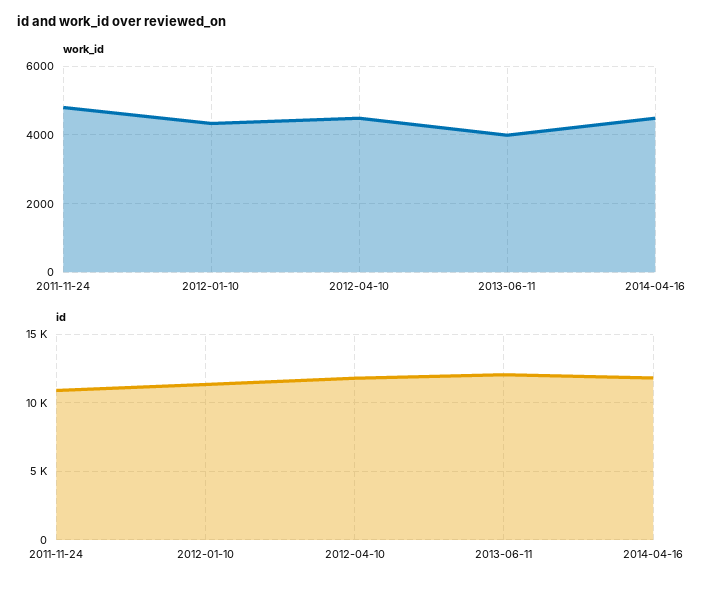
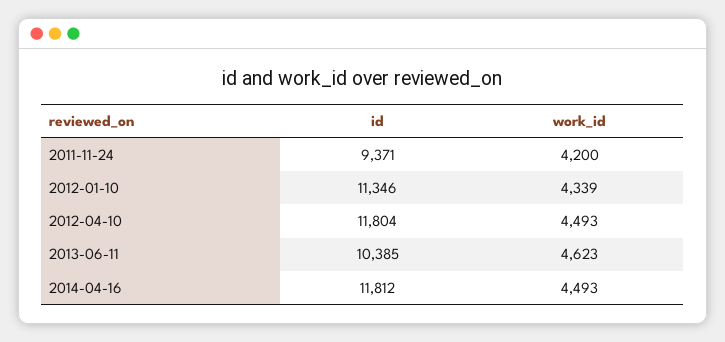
work_id, 2011-11-24: 4800 -> 4200
work_id, 2013-06-11: 4000 -> 4623
id, 2011-11-24: 11000 -> 9371
id, 2013-06-11: 12000 -> 10385

